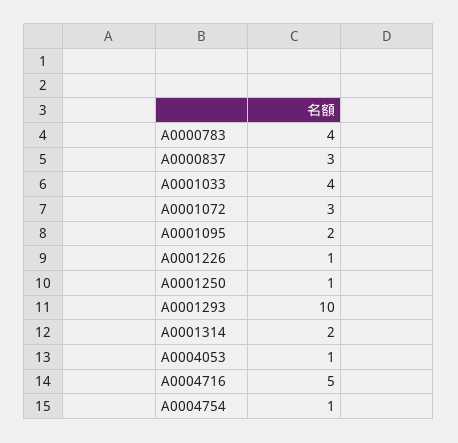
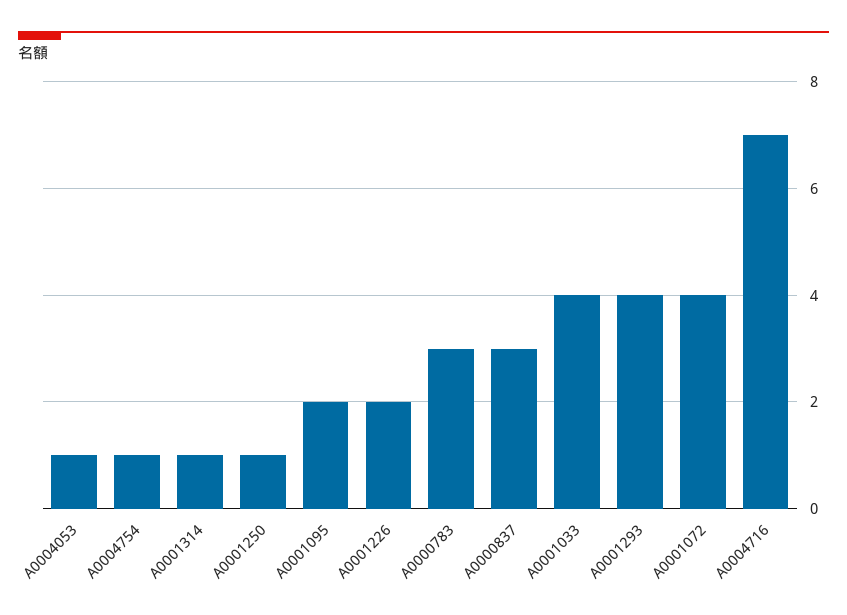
A0000783: 4 -> 3
A0001072: 3 -> 4
A0001226: 1 -> 2
A0001293: 10 -> 4
A0001314: 2 -> 1
A0004716: 5 -> 7

